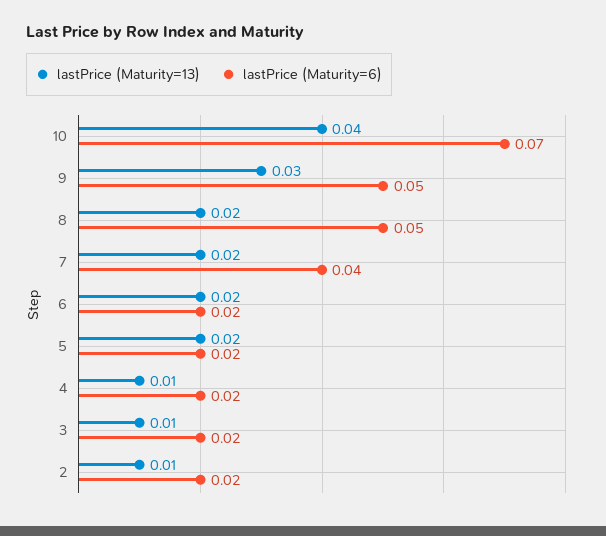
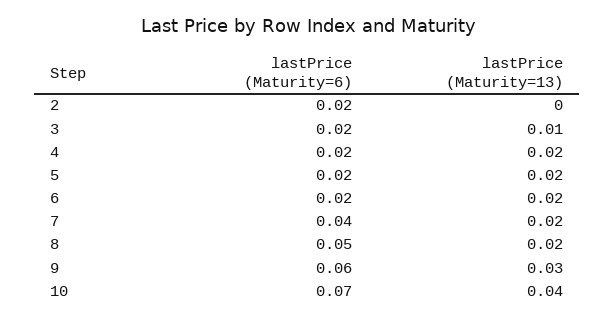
lastPrice (Maturity=6), 9: 0.05 -> 0.06
lastPrice (Maturity=13), 4: 0.01 -> 0.02
lastPrice (Maturity=13), 2: 0.01 -> 0

